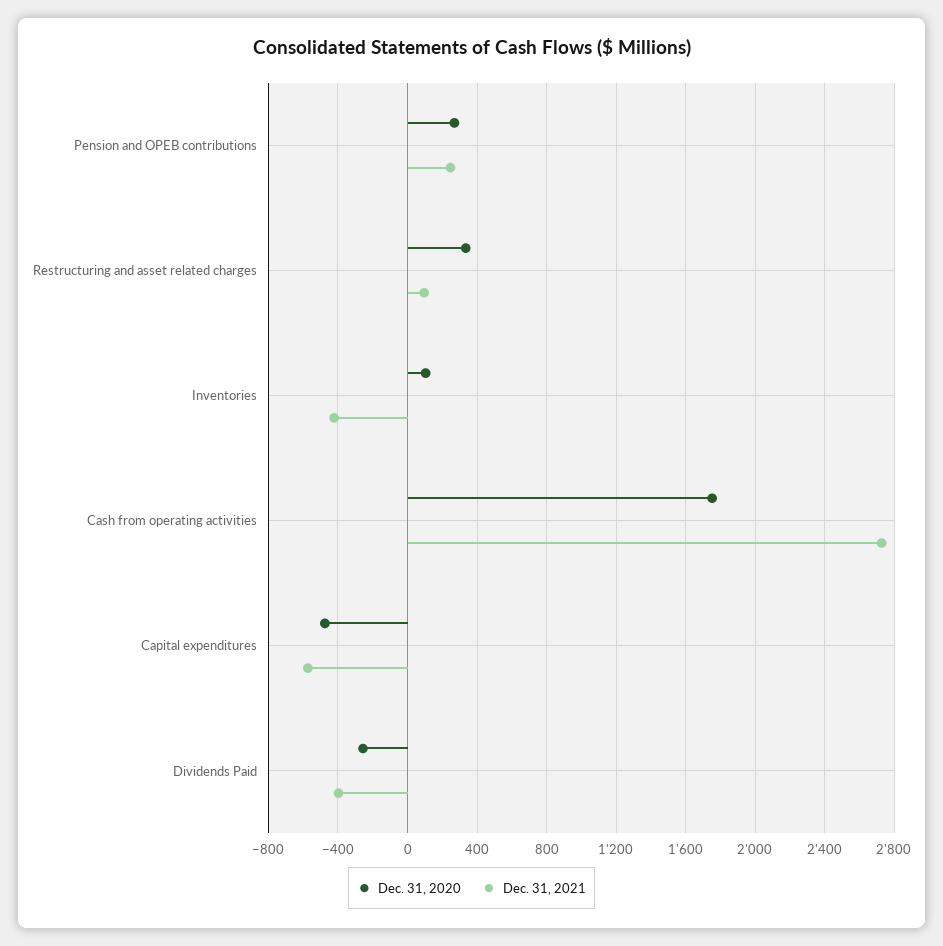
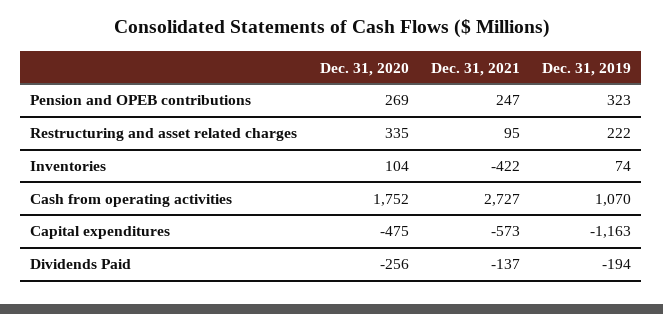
Dec. 31, 2021, Dividends Paid: -400 -> -137
Dec. 31, 2019, Pension and OPEB contributions: none -> 323
Dec. 31, 2019, Restructuring and asset related charges: none -> 222
Dec. 31, 2019, Inventories: none -> 74
Dec. 31, 2019, Cash from operating activities: none -> 1070
Dec. 31, 2019, Capital expenditures: none -> -1163
Dec. 31, 2019, Dividends Paid: none -> -194

